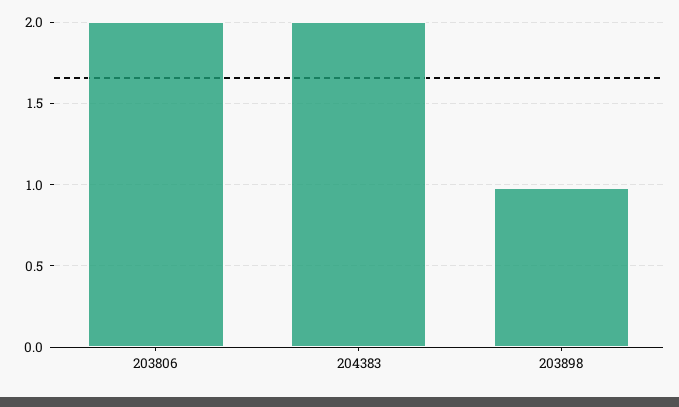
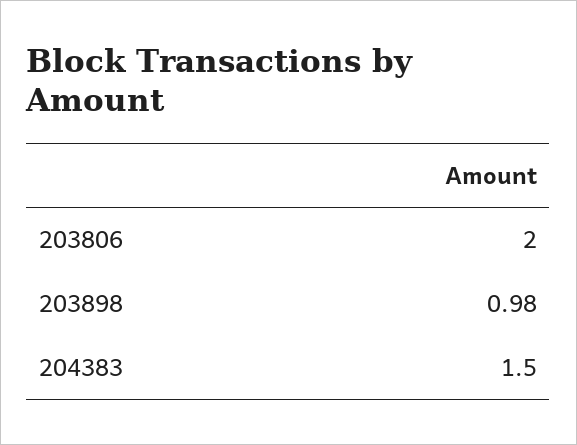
204383: 2 -> 1.5

